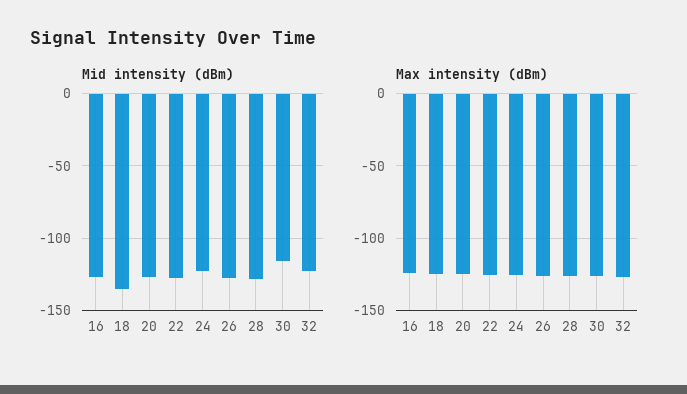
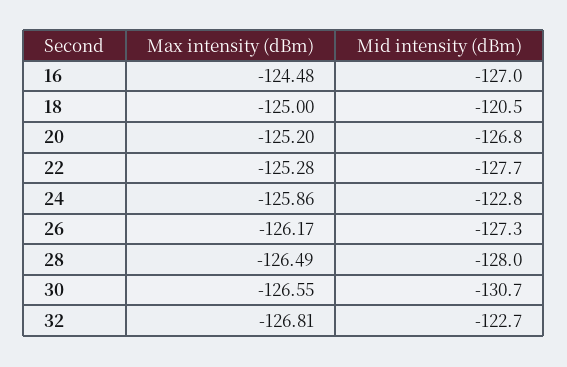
Mid intensity (dBm), 18: -135 -> -120.5
Mid intensity (dBm), 30: -115 -> -130.7

